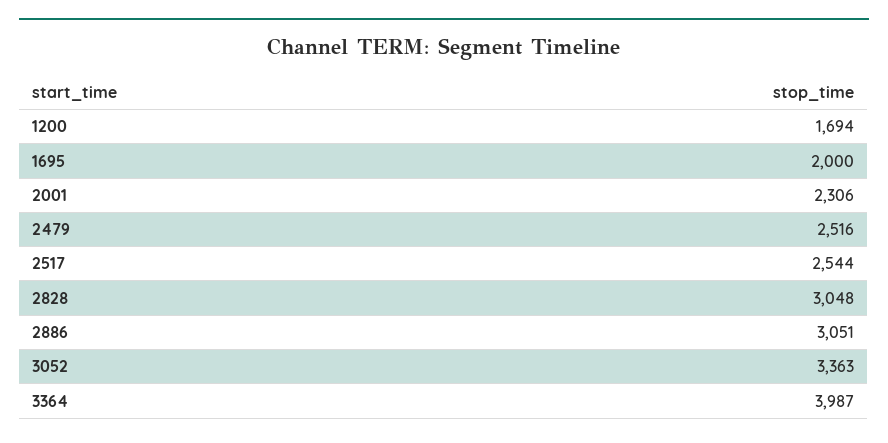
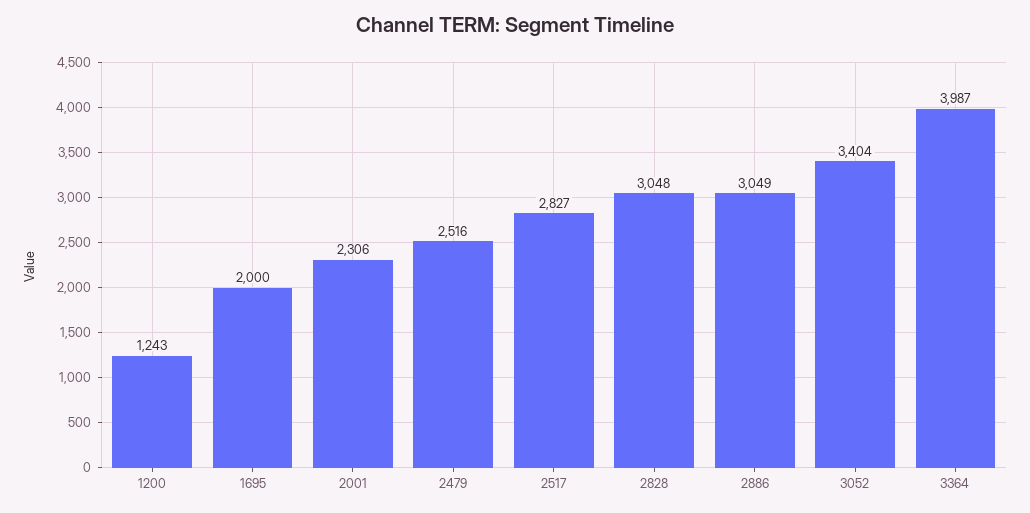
1200: 1694 -> 1243
2517: 2544 -> 2827
2886: 3051 -> 3049
3052: 3363 -> 3404

